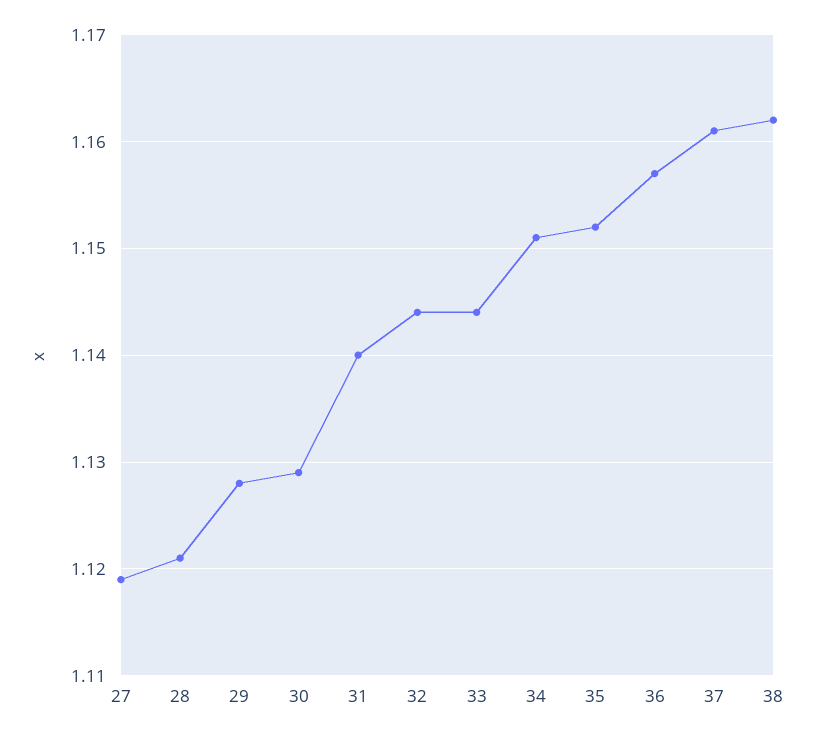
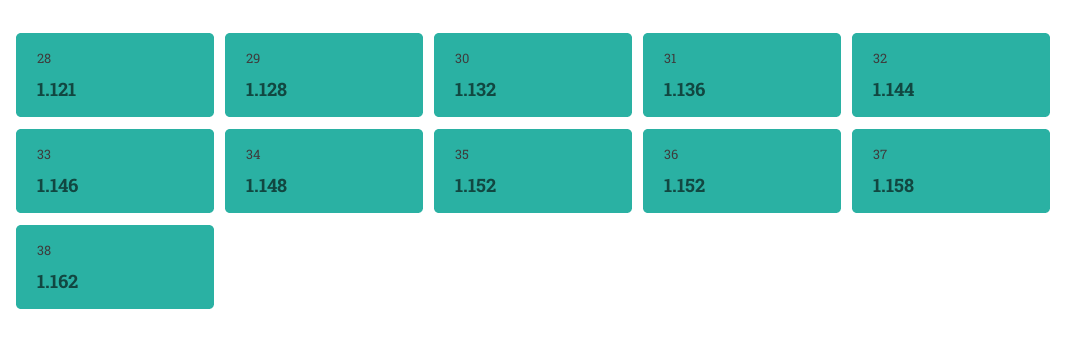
27: 1.119 -> none
30: 1.129 -> 1.132
31: 1.14 -> 1.136
33: 1.144 -> 1.146
34: 1.151 -> 1.148
36: 1.157 -> 1.152
37: 1.161 -> 1.158

